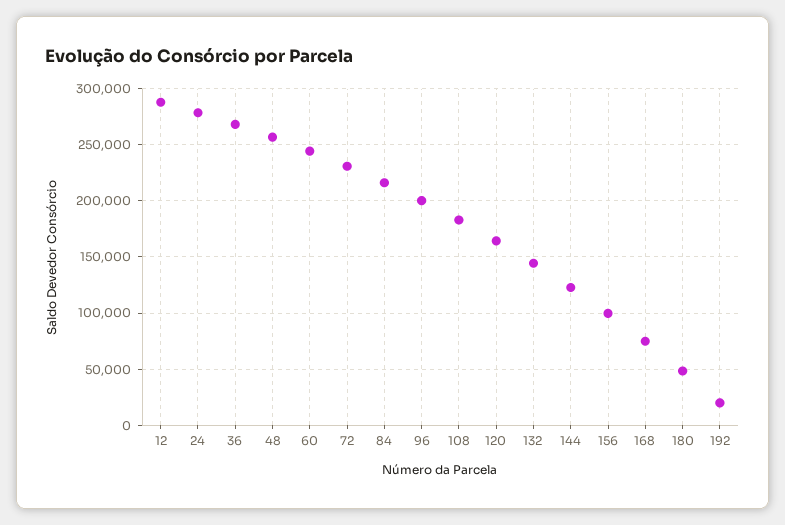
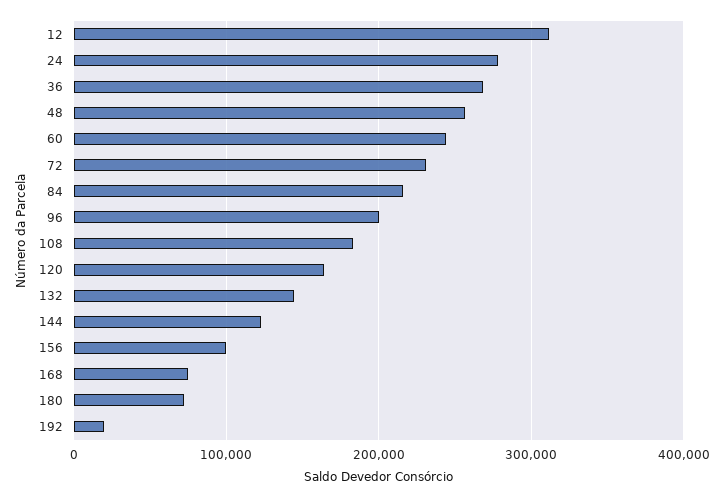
12: 290000 -> 310000
180: 50000 -> 70000

